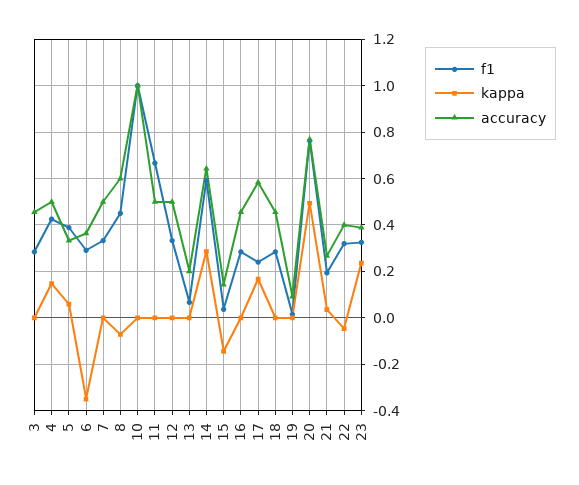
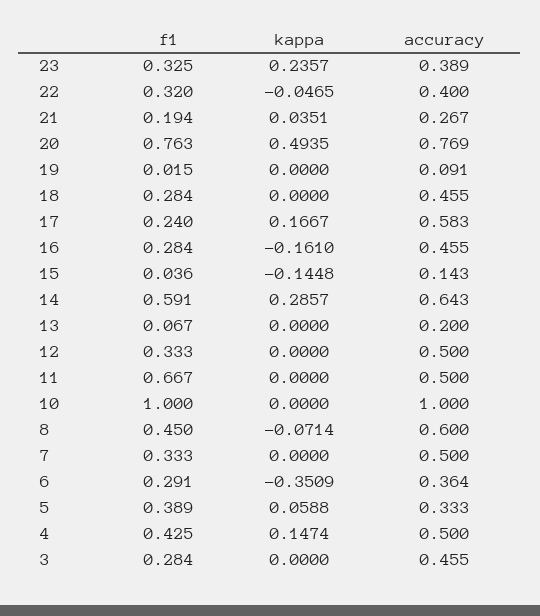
kappa, 16: 0 -> -0.161

